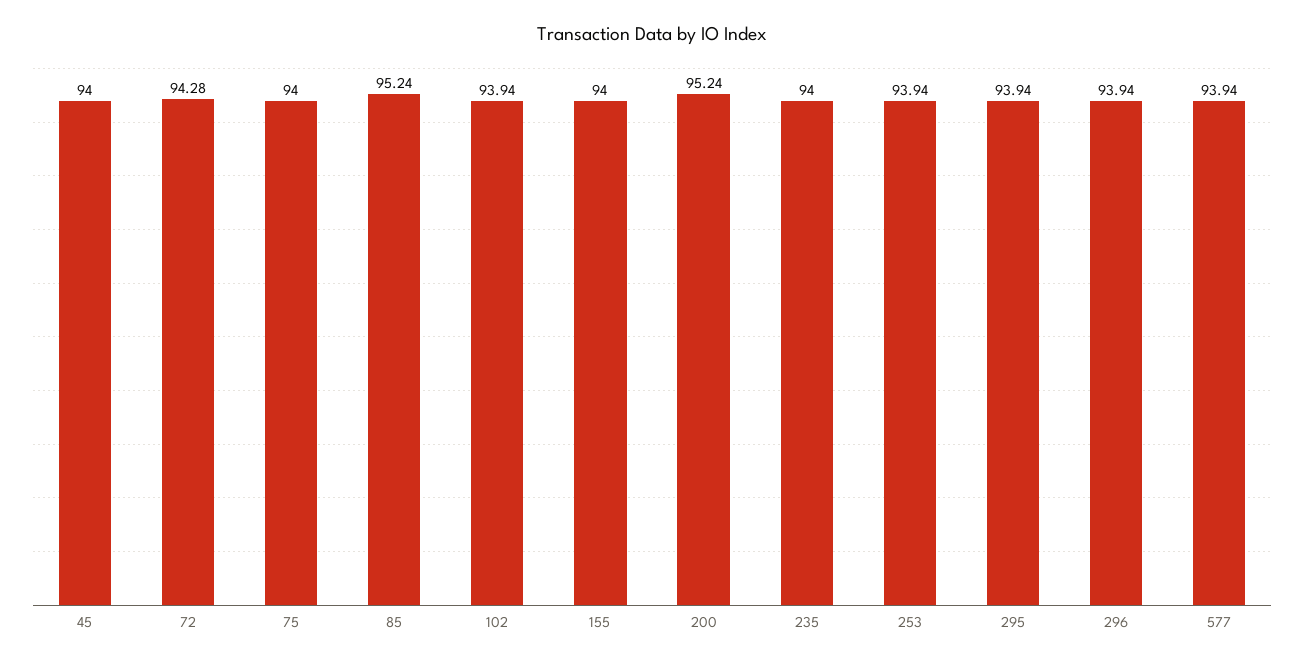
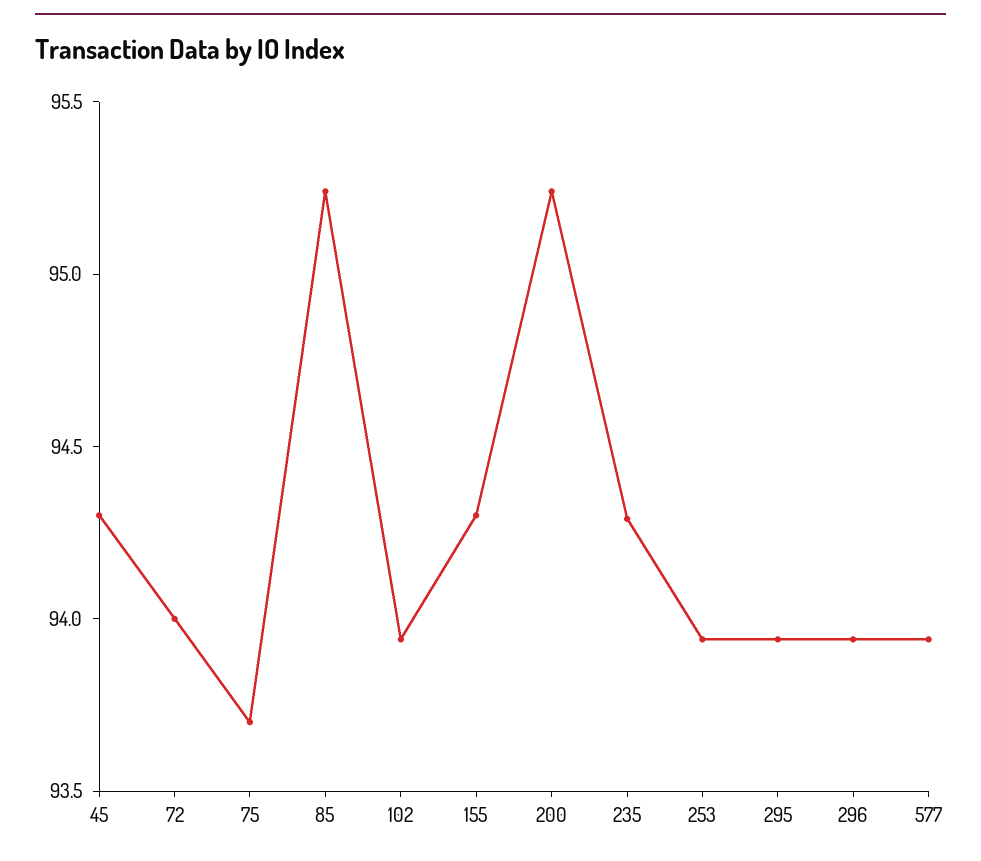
45: 94 -> 94.3
72: 94.28 -> 94
75: 94 -> 93.7
155: 94 -> 94.3
235: 94 -> 94.3

